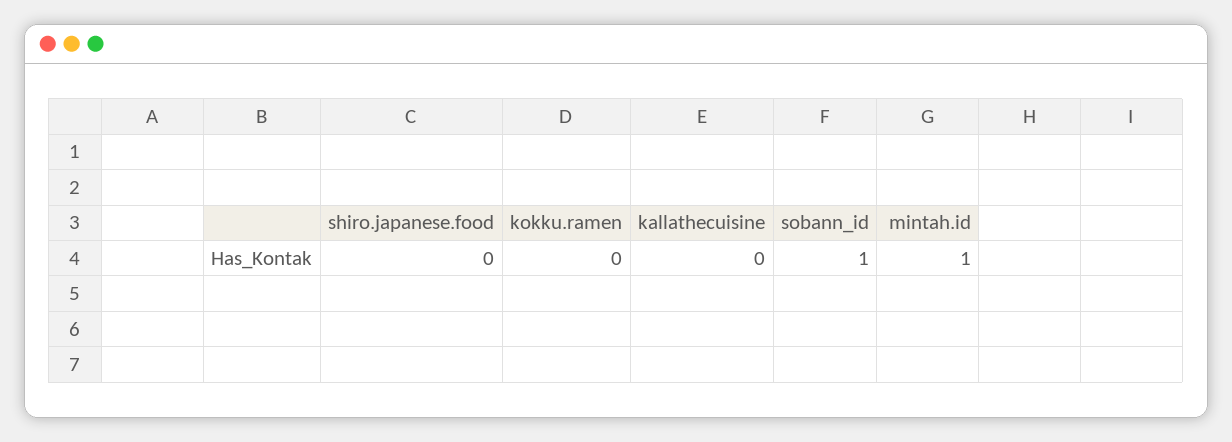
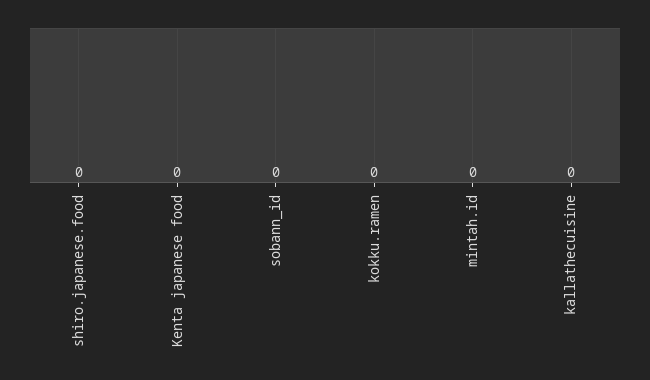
sobann_id: 1 -> 0
mintah.id: 1 -> 0
Kenta japanese food: none -> 0

